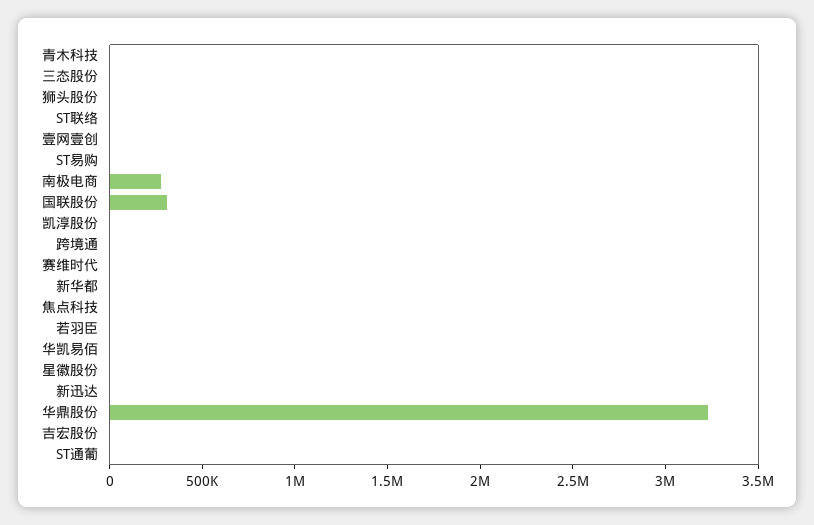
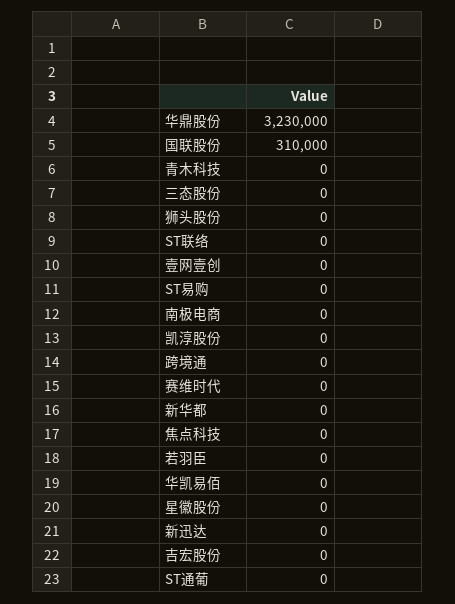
南极电商: 300000 -> 0

